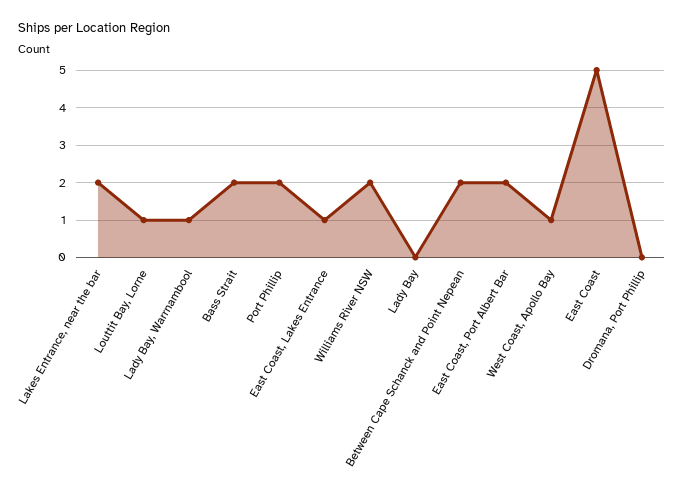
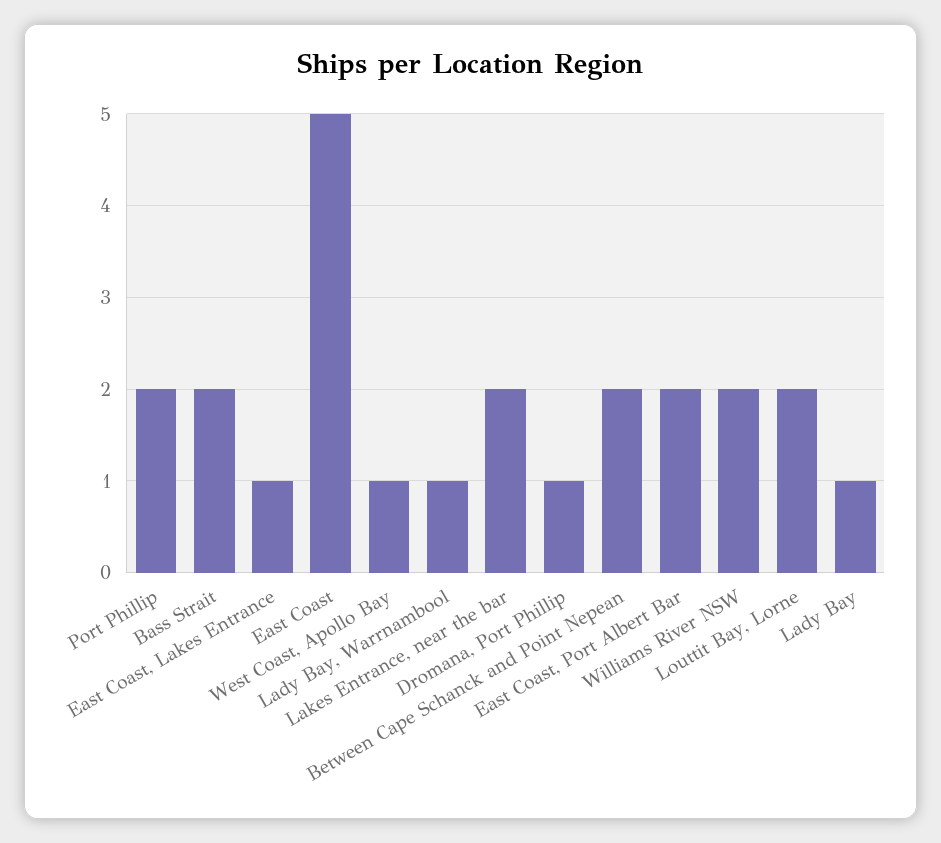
Louttit Bay, Lorne: 1 -> 2
Lady Bay: 0 -> 1
Dromana, Port Phillip: 0 -> 1

